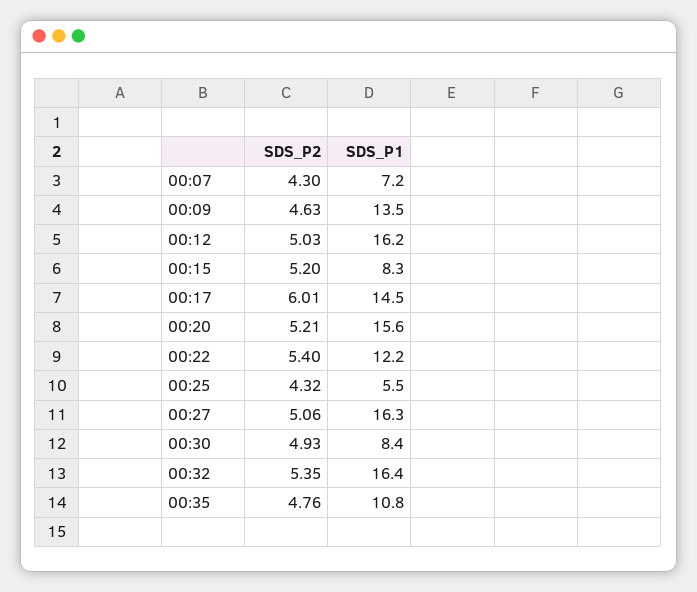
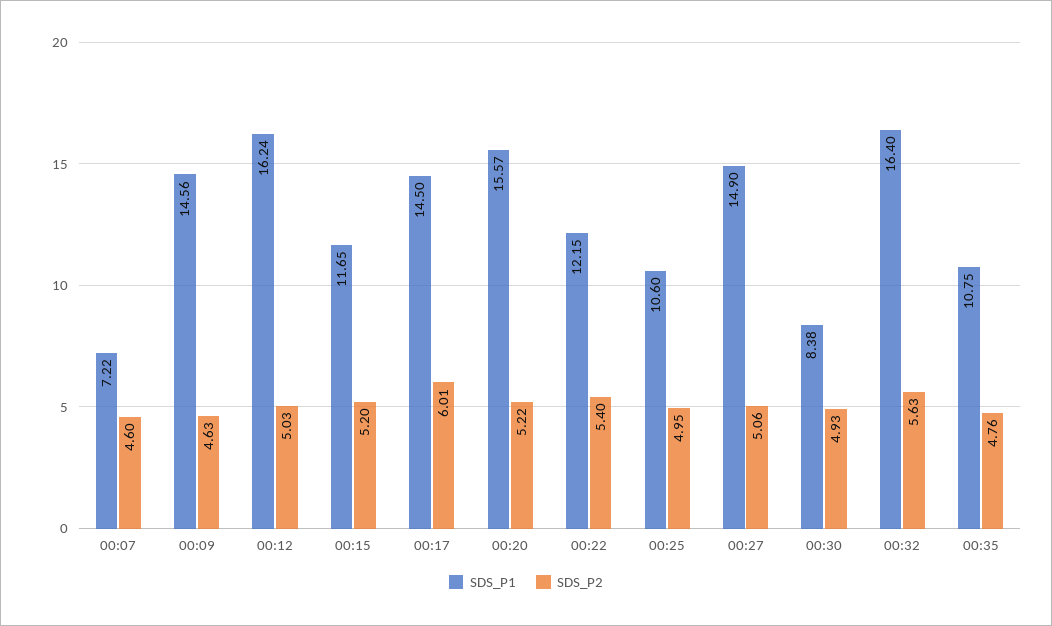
SDS_P2, 00:07: 4.3 -> 4.6
SDS_P1, 00:09: 13.5 -> 14.56
SDS_P1, 00:15: 8.3 -> 11.65
SDS_P2, 00:20: 5.21 -> 5.22
SDS_P2, 00:25: 4.32 -> 4.95
SDS_P1, 00:25: 5.5 -> 10.6
SDS_P1, 00:27: 16.3 -> 14.9
SDS_P2, 00:32: 5.35 -> 5.63

